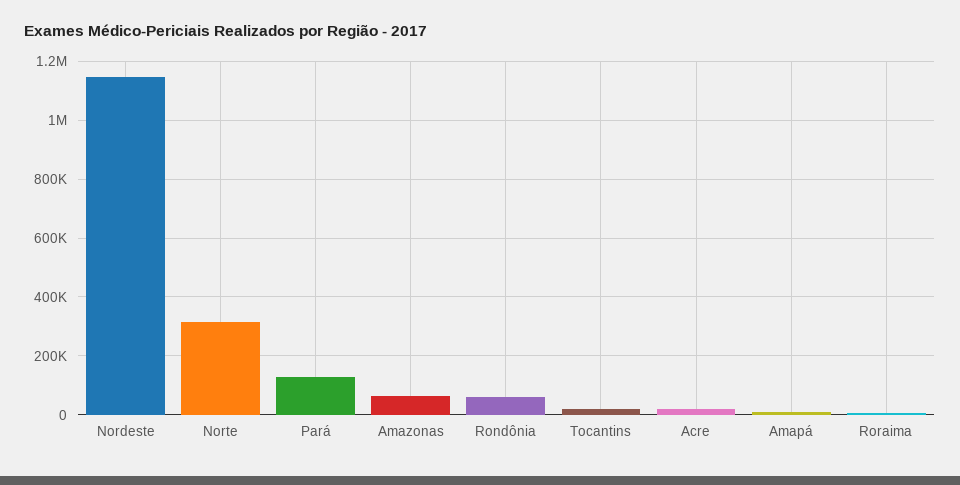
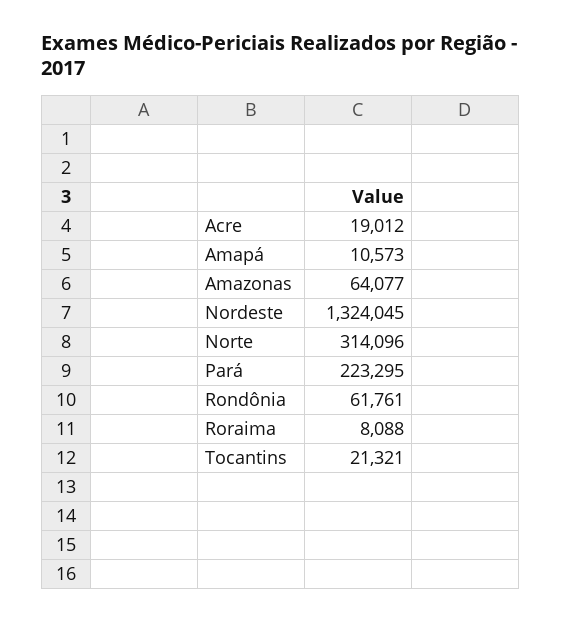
Nordeste: 1150000 -> 1324045
Pará: 125000 -> 223295

